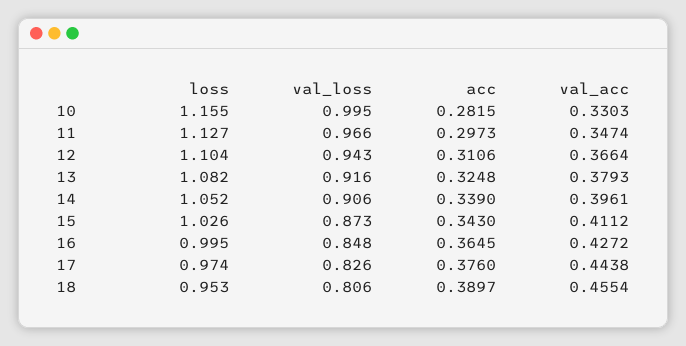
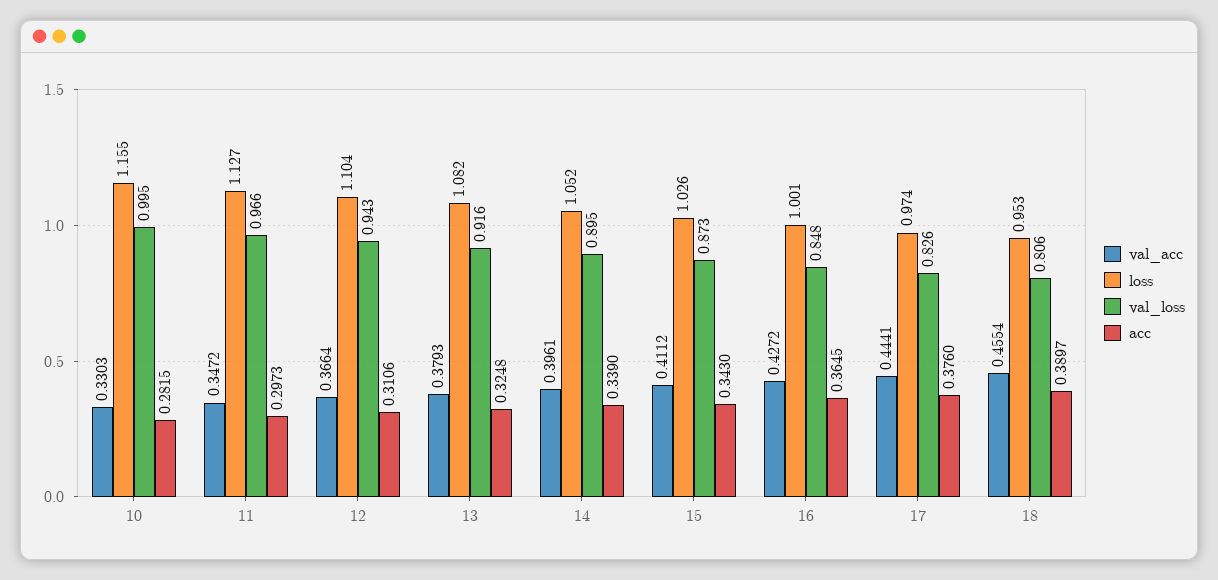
val_acc, 11: 0.3474 -> 0.3472
val_loss, 14: 0.906 -> 0.895
loss, 16: 0.995 -> 1.001
val_acc, 17: 0.4438 -> 0.4441

